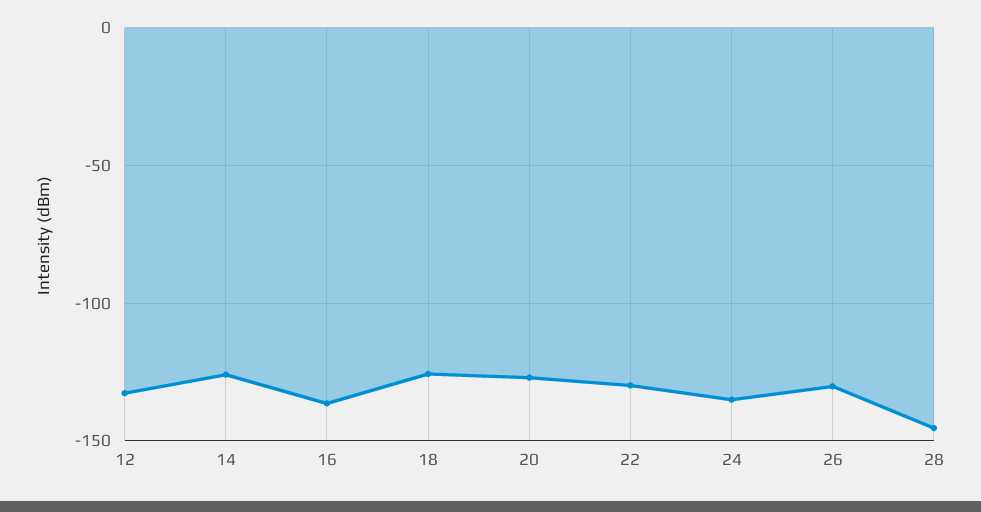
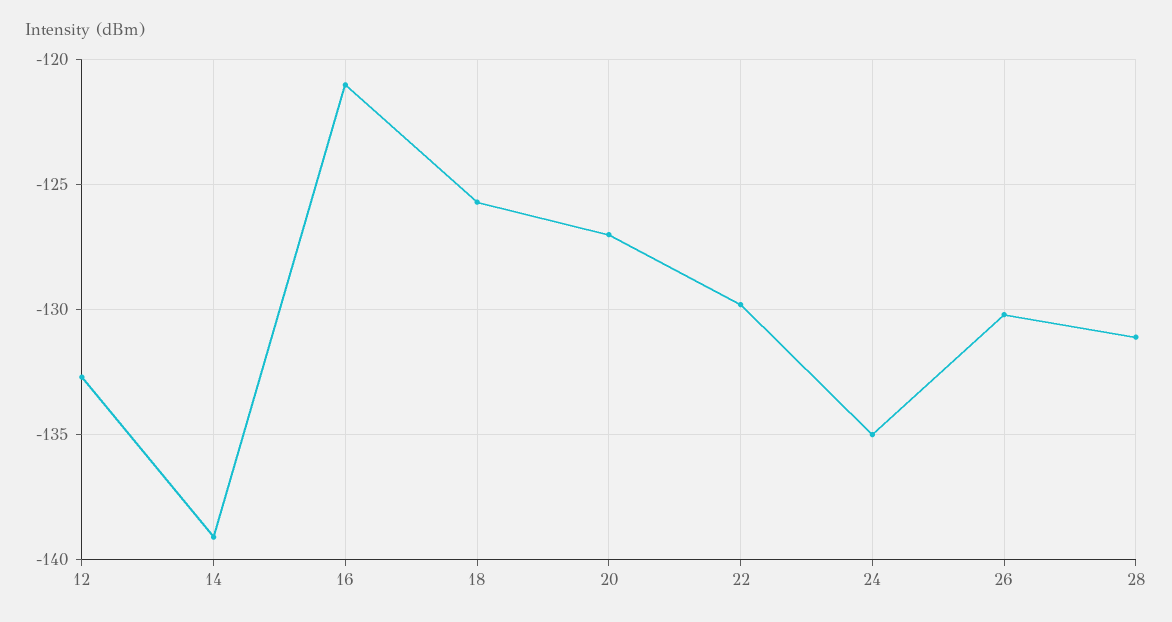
14: -125 -> -139
16: -135 -> -121
28: -145 -> -131

